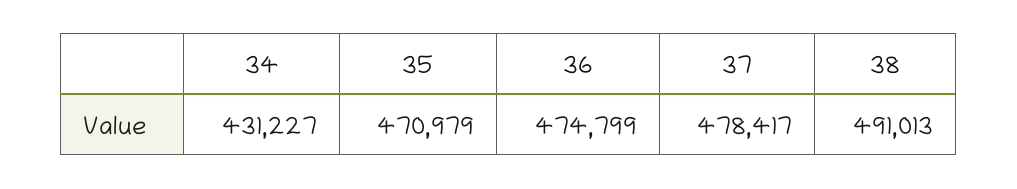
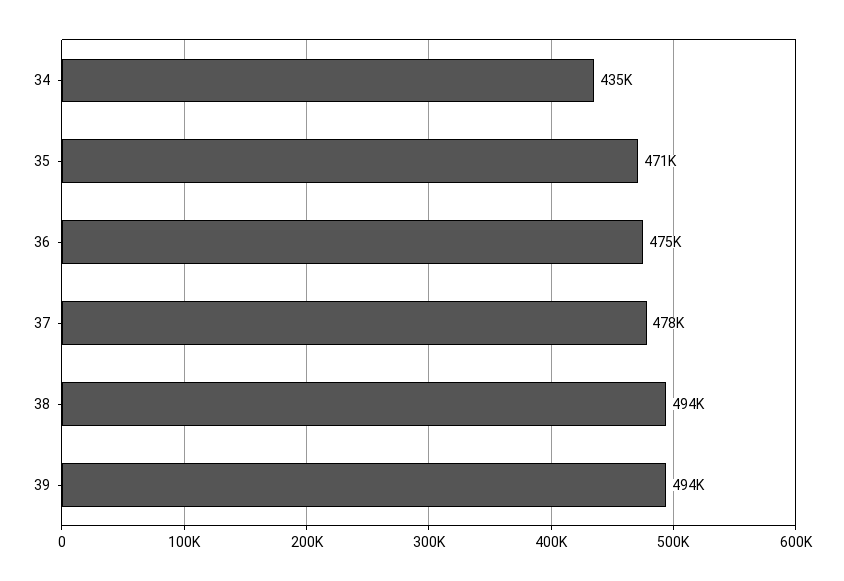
34: 431227 -> 435000
38: 491013 -> 494000
39: none -> 494000

